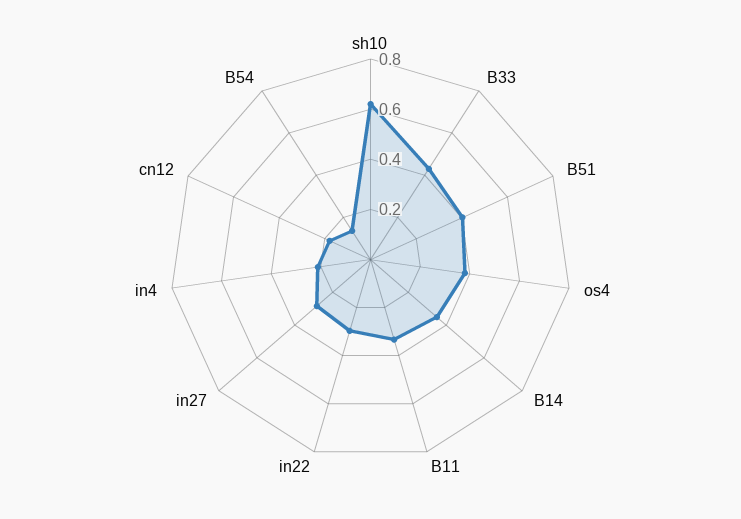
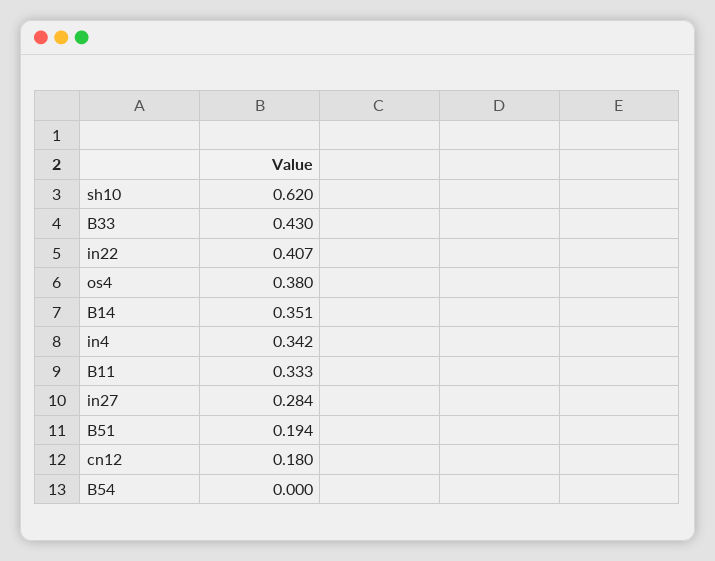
B51: 0.4 -> 0.194
in22: 0.3 -> 0.407
in4: 0.2 -> 0.342
B54: 0.15 -> 0

